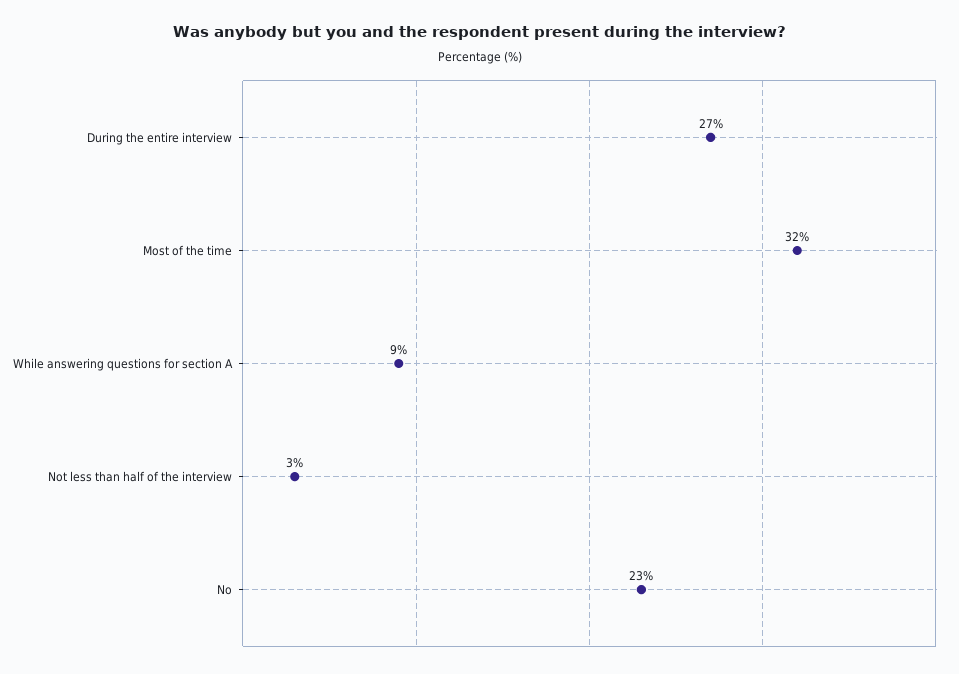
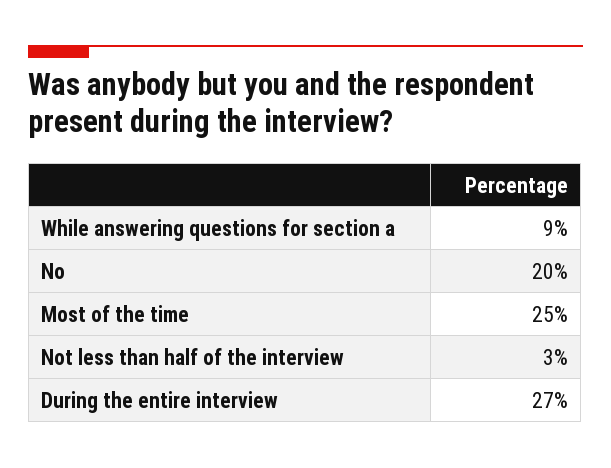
Most of the time: 32 -> 25
No: 23 -> 20

